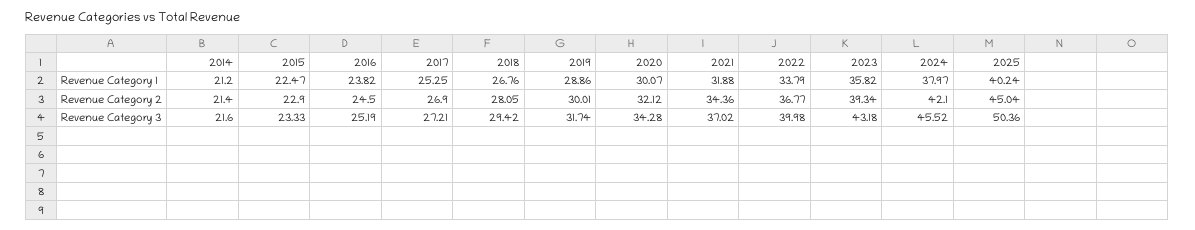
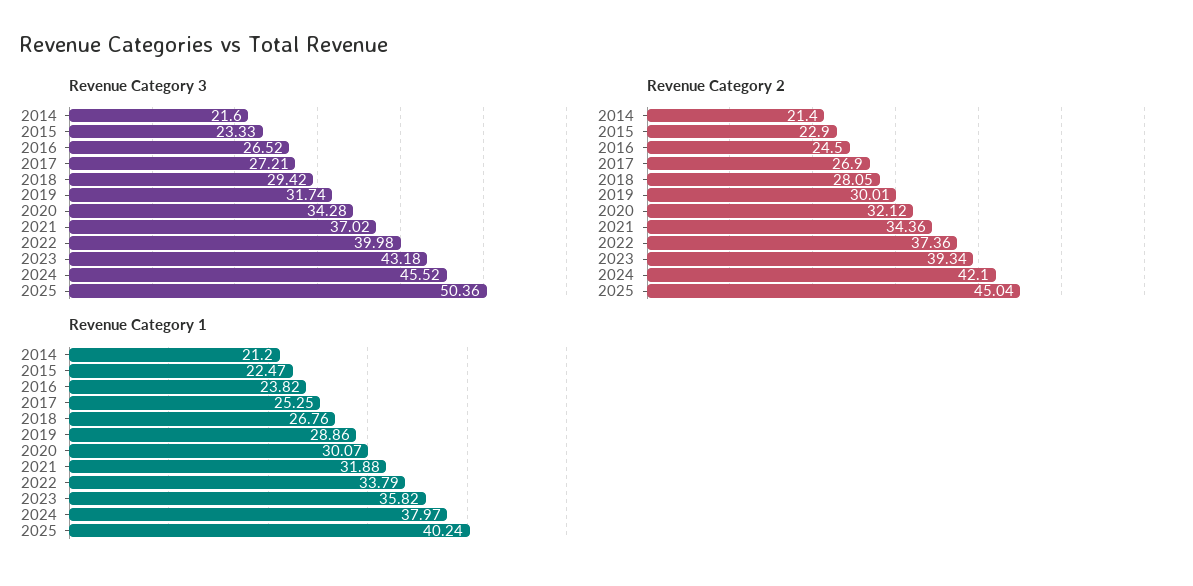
Revenue Category 2, 2022: 36.77 -> 37.36
Revenue Category 3, 2016: 25.19 -> 26.52

